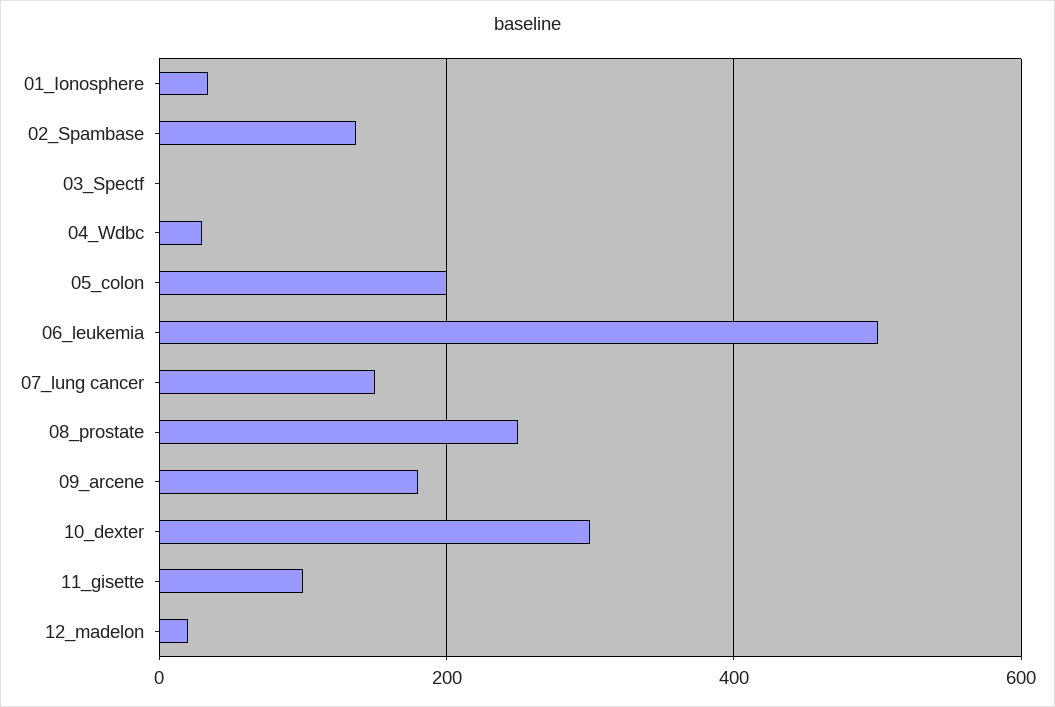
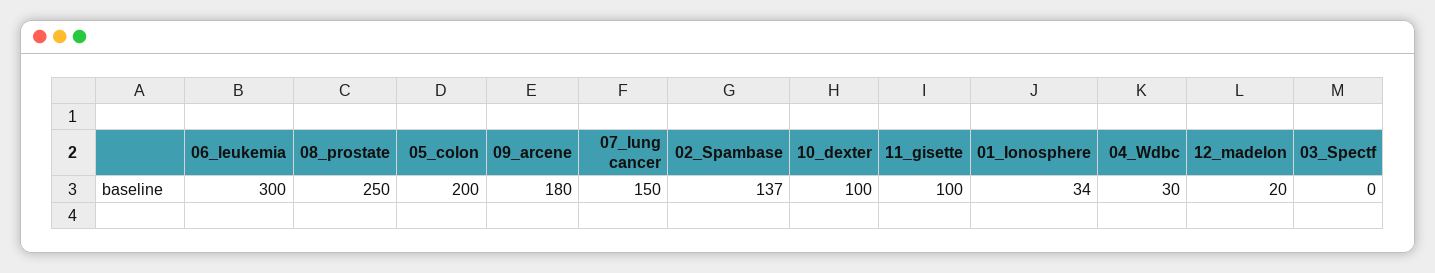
06_leukemia: 500 -> 300
10_dexter: 300 -> 100

